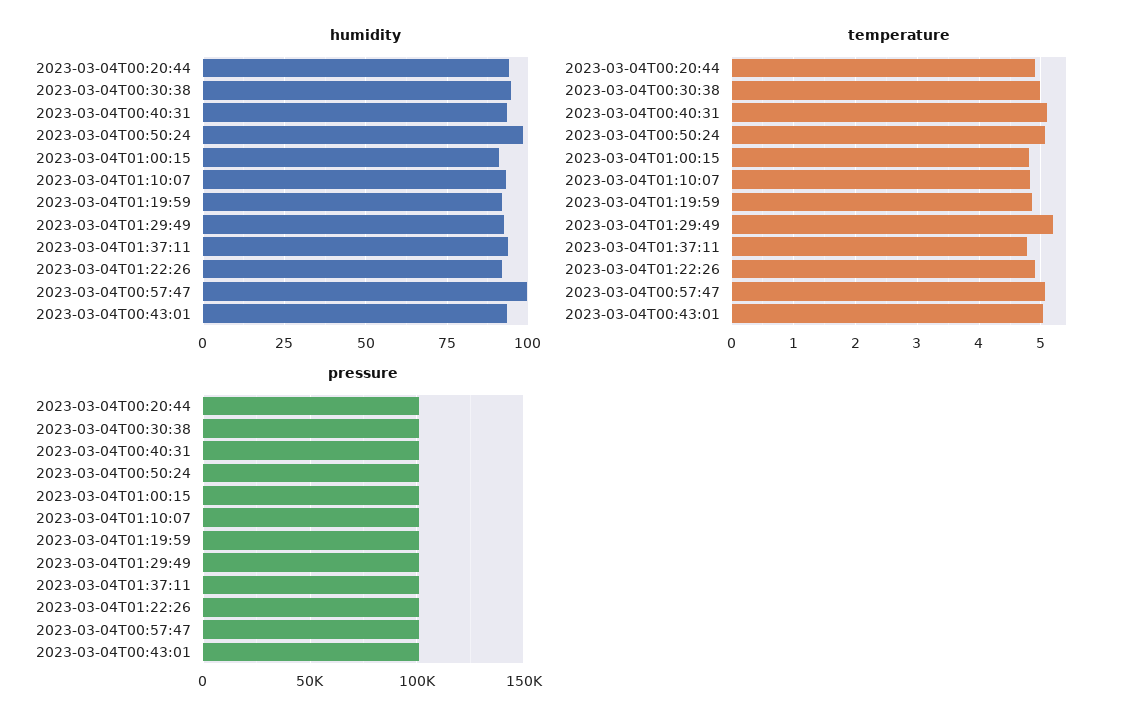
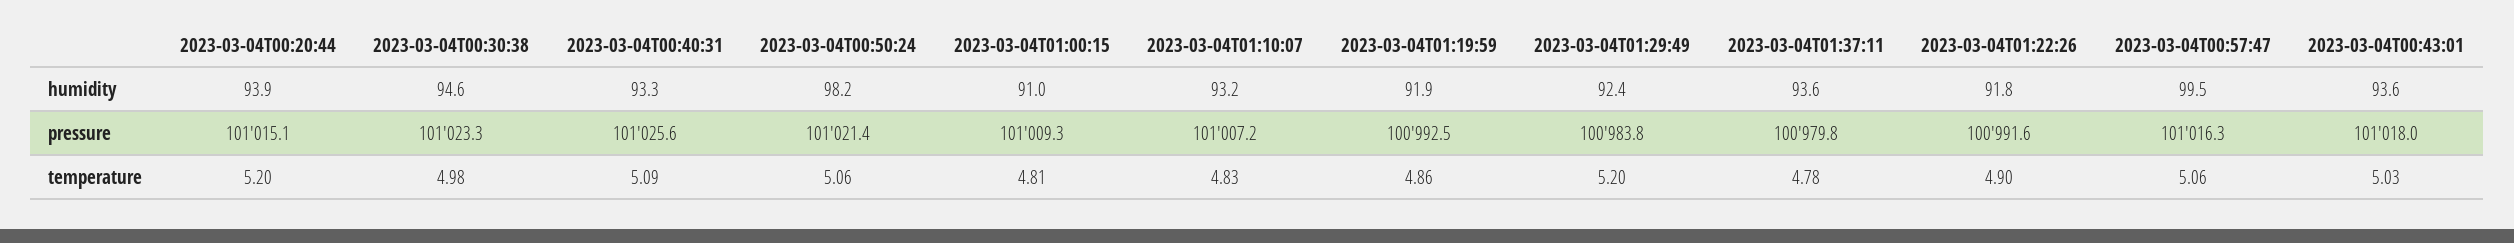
temperature, 2023-03-04T00:20:44: 4.9 -> 5.2

